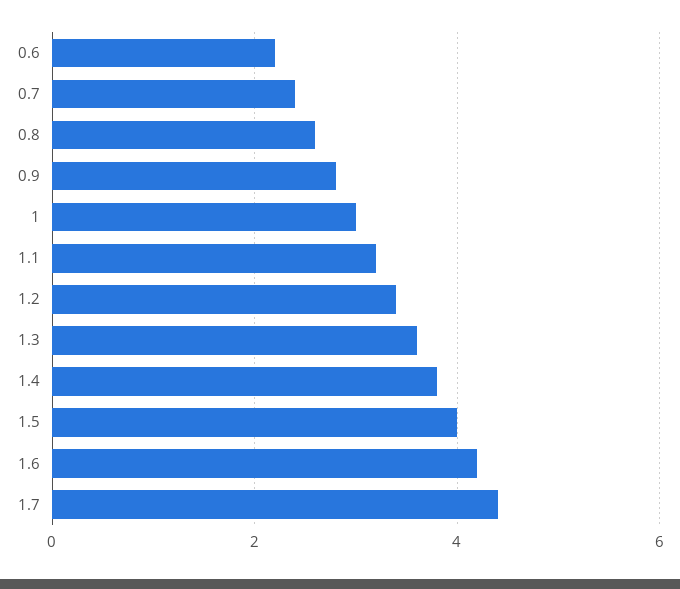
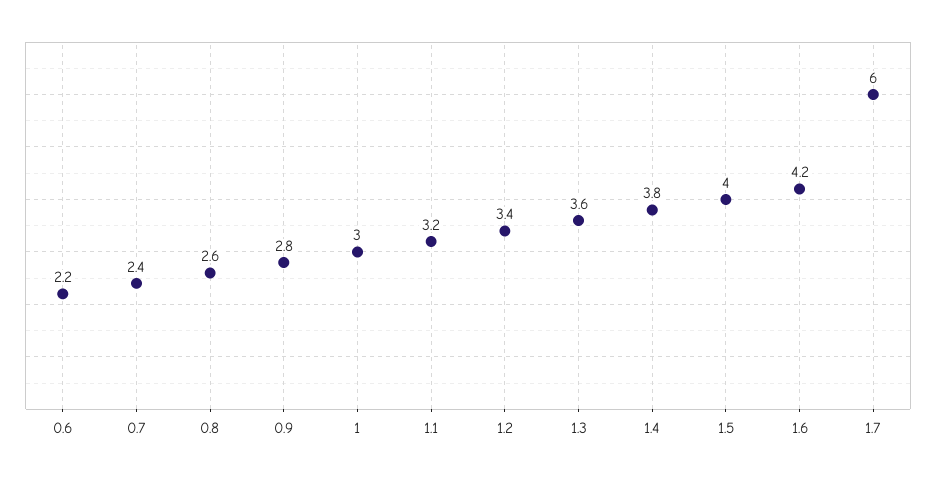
1.7: 4.5 -> 6

